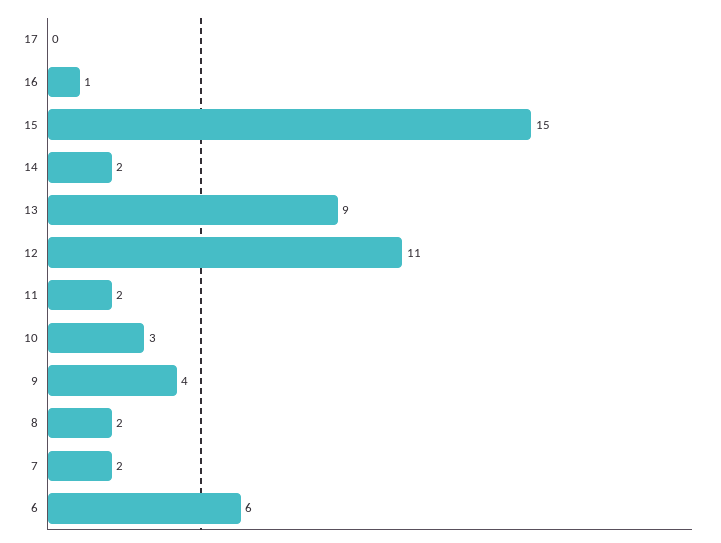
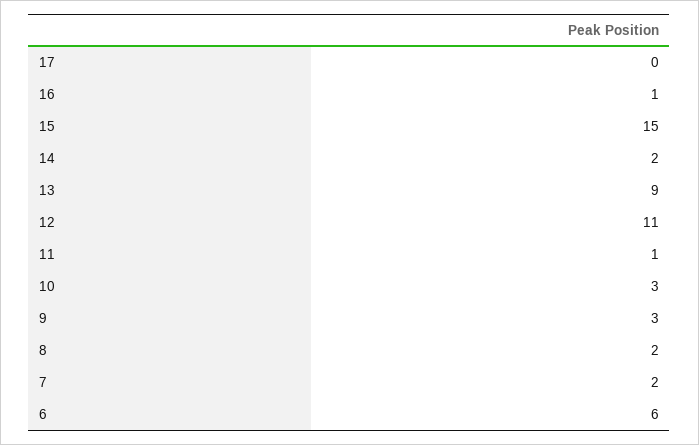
11: 2 -> 1
9: 4 -> 3

